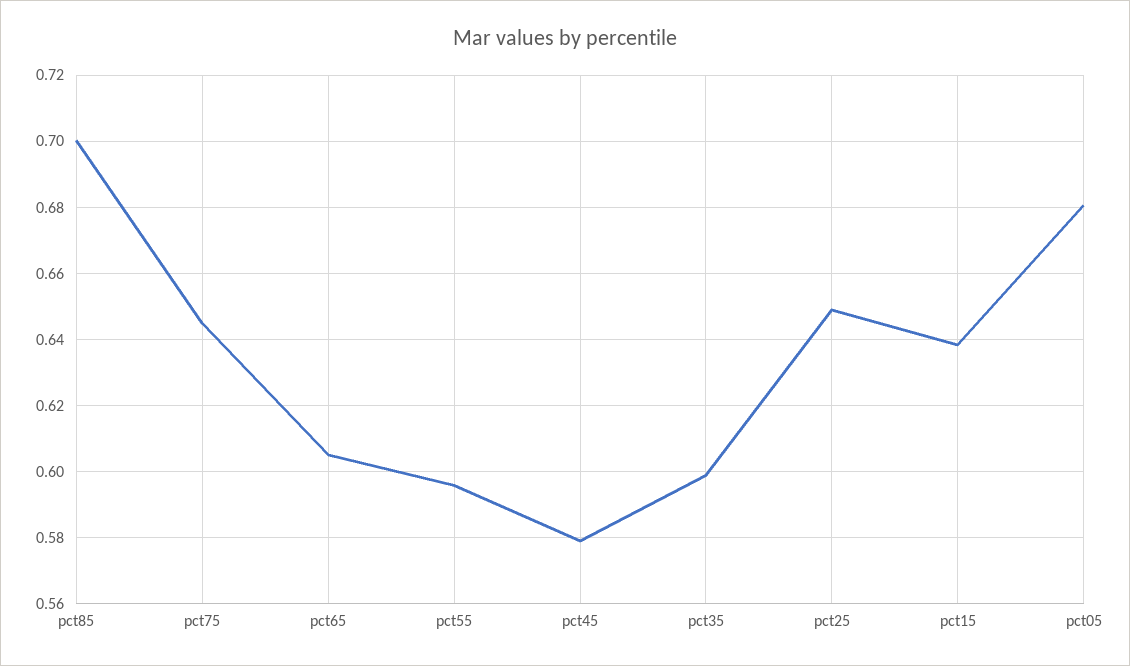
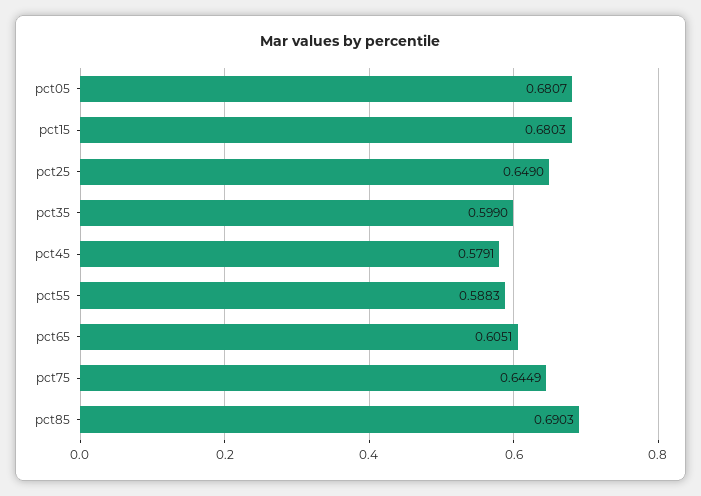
pct85: 0.7 -> 0.6903
pct55: 0.596 -> 0.5883
pct15: 0.638 -> 0.6803

